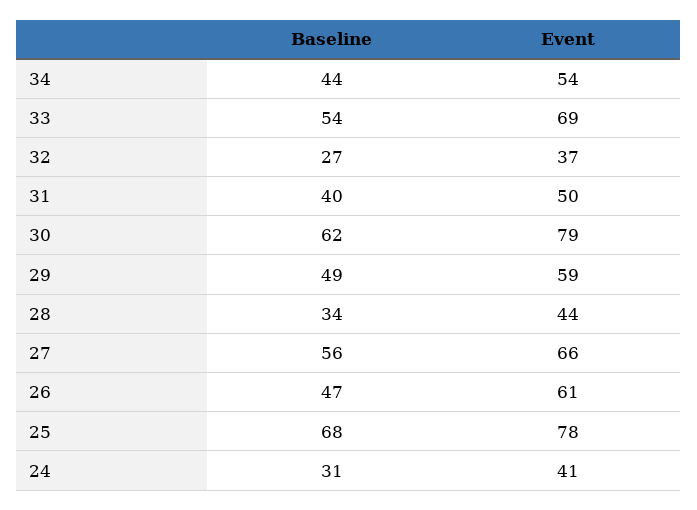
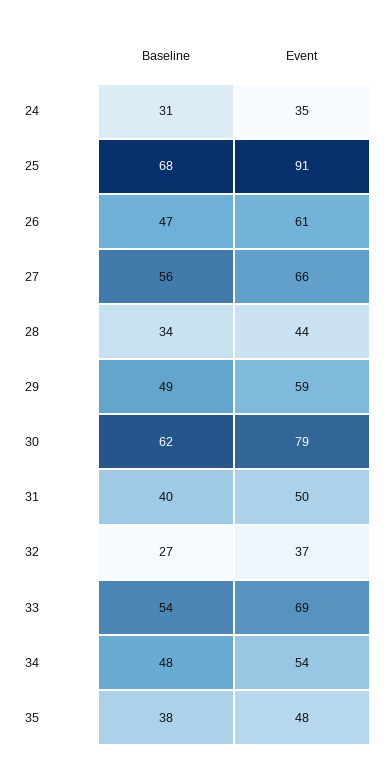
Baseline, 34: 44 -> 48
Event, 25: 78 -> 91
Event, 24: 41 -> 35
Baseline, 35: none -> 38
Event, 35: none -> 48

